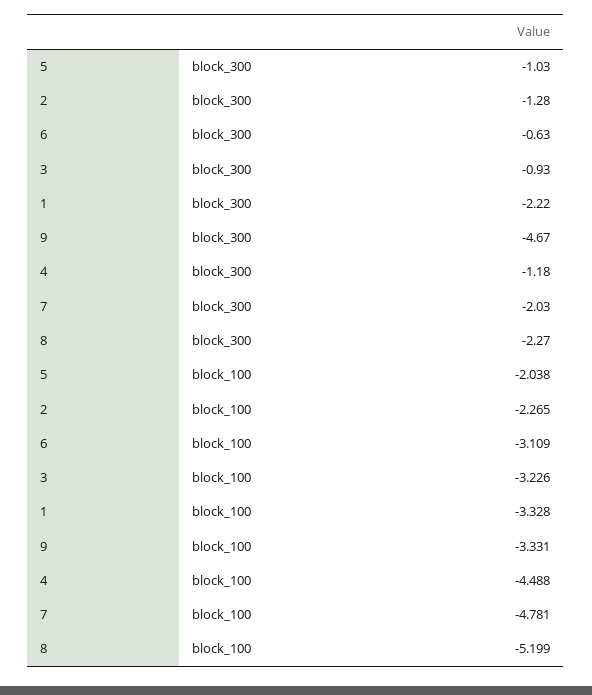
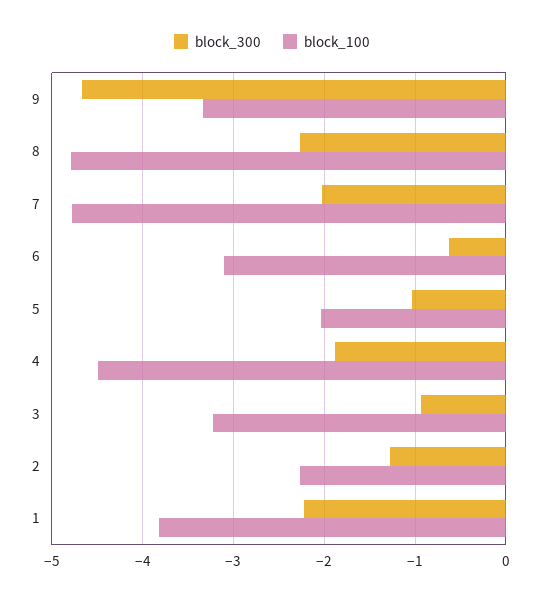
block_300, 4: -1.18 -> -1.9
block_100, 1: -3.328 -> -3.8
block_100, 8: -5.199 -> -4.8

